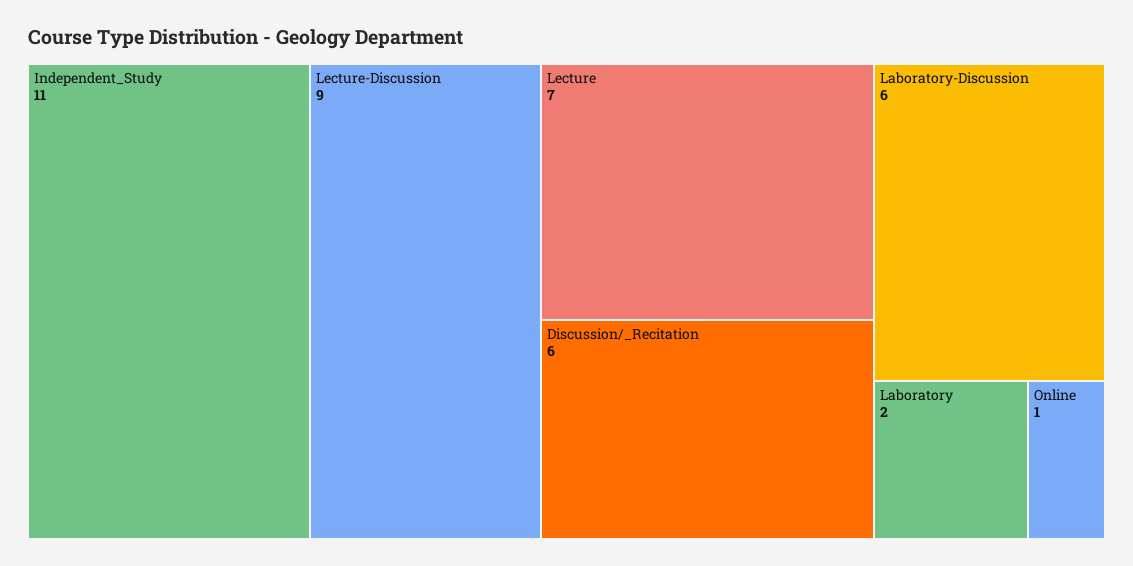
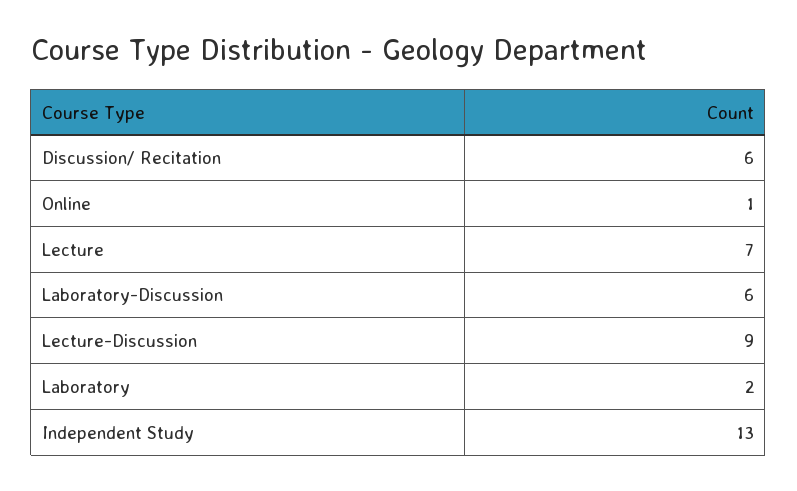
Independent_Study: 11 -> 13

